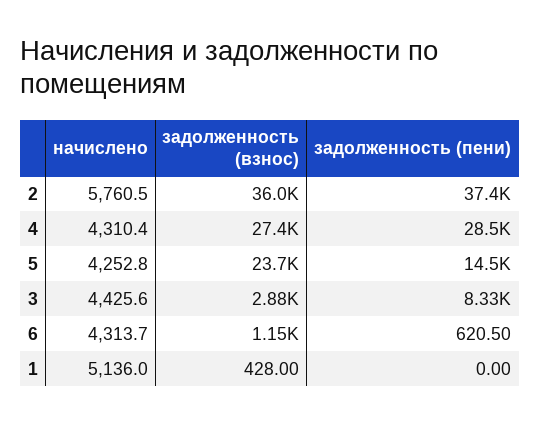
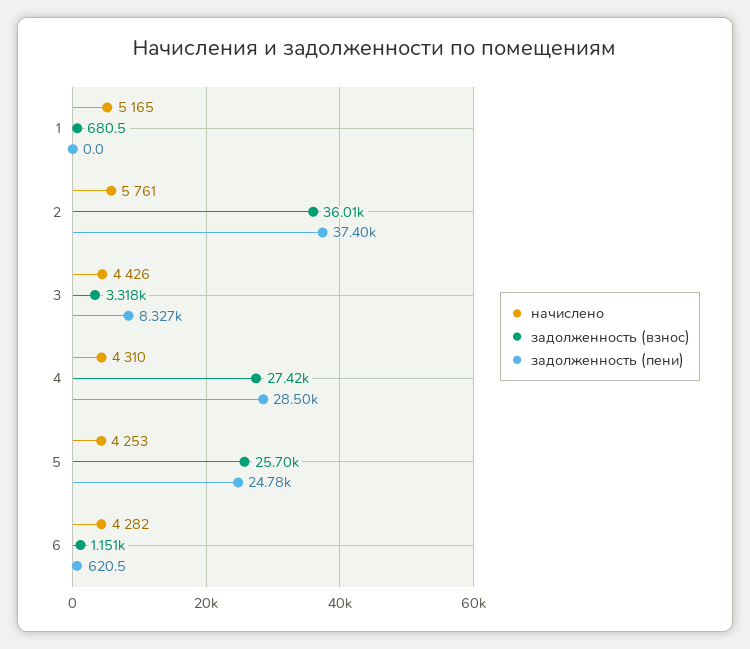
задолженность (взнос), 5: 23700 -> 25700
задолженность (пени), 5: 14500 -> 24780
задолженность (взнос), 3: 2880 -> 3318
начислено, 6: 4313.7 -> 4282
начислено, 1: 5136 -> 5165
задолженность (взнос), 1: 428 -> 680.5

